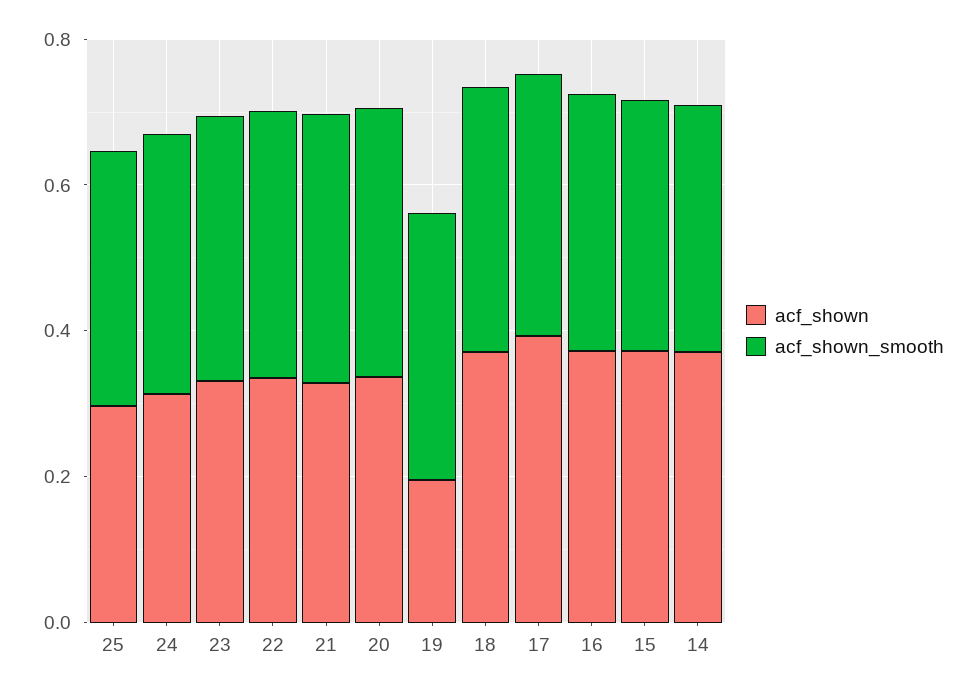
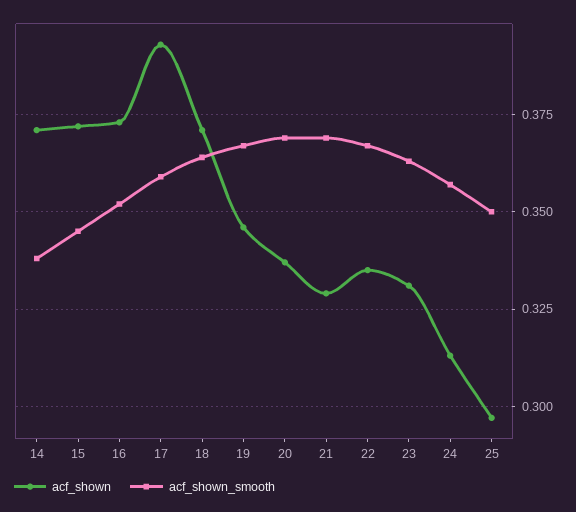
acf_shown, 19: 0.2 -> 0.345

